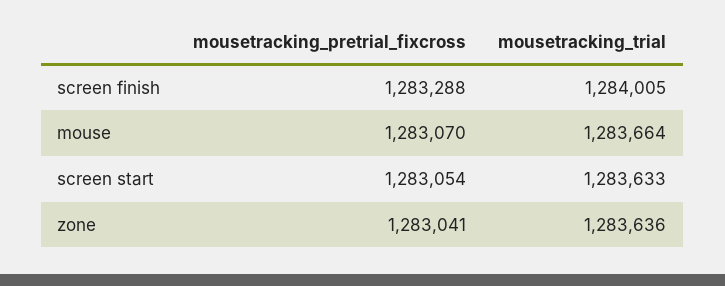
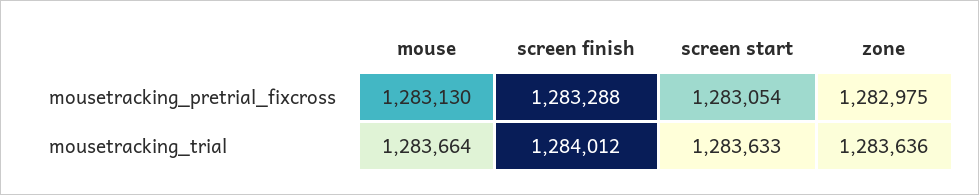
mousetracking_trial, screen finish: 1284005 -> 1284012
mousetracking_pretrial_fixcross, mouse: 1283070 -> 1283130
mousetracking_pretrial_fixcross, zone: 1283041 -> 1282975

